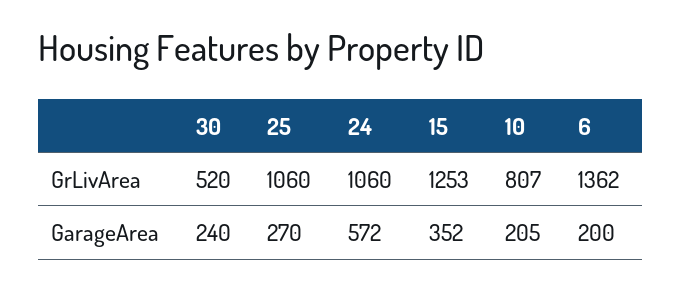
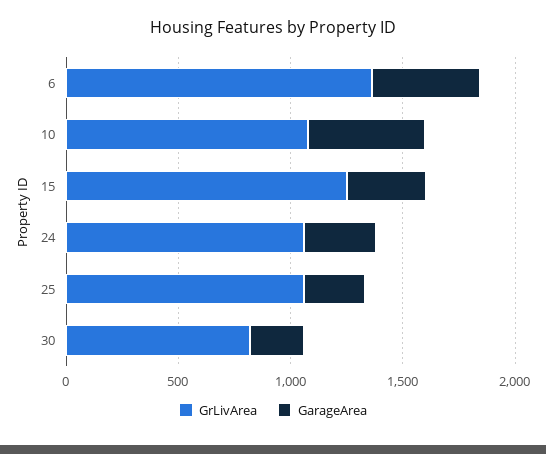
GrLivArea, 30: 520 -> 800
GrLivArea, 10: 807 -> 1100
GarageArea, 24: 572 -> 300
GarageArea, 10: 205 -> 500
GarageArea, 6: 200 -> 500

